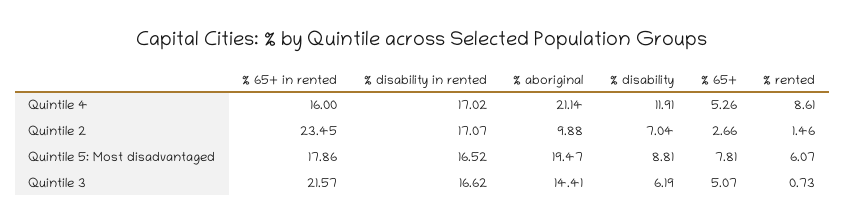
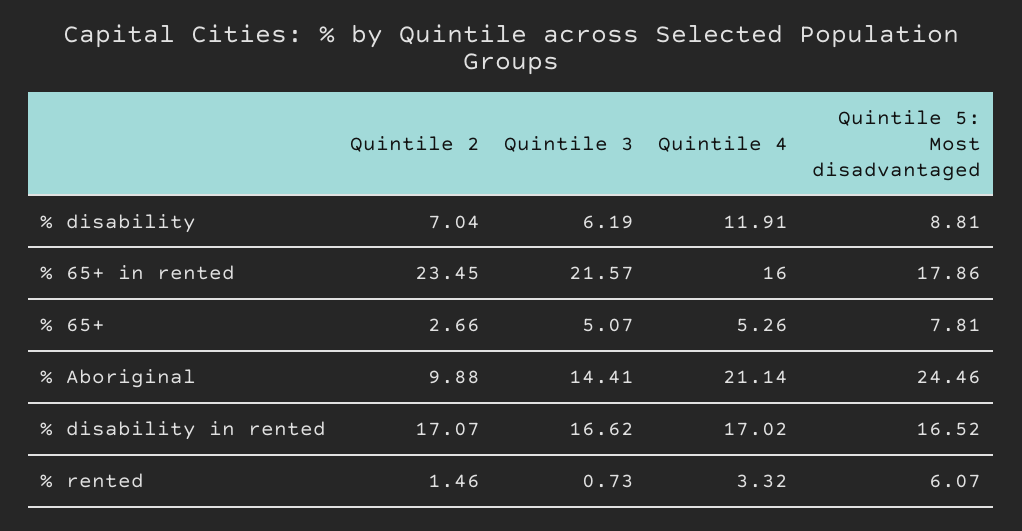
% rented, Quintile 4: 8.61 -> 3.32
% aboriginal, Quintile 5: Most disadvantaged: 19.47 -> 24.46

